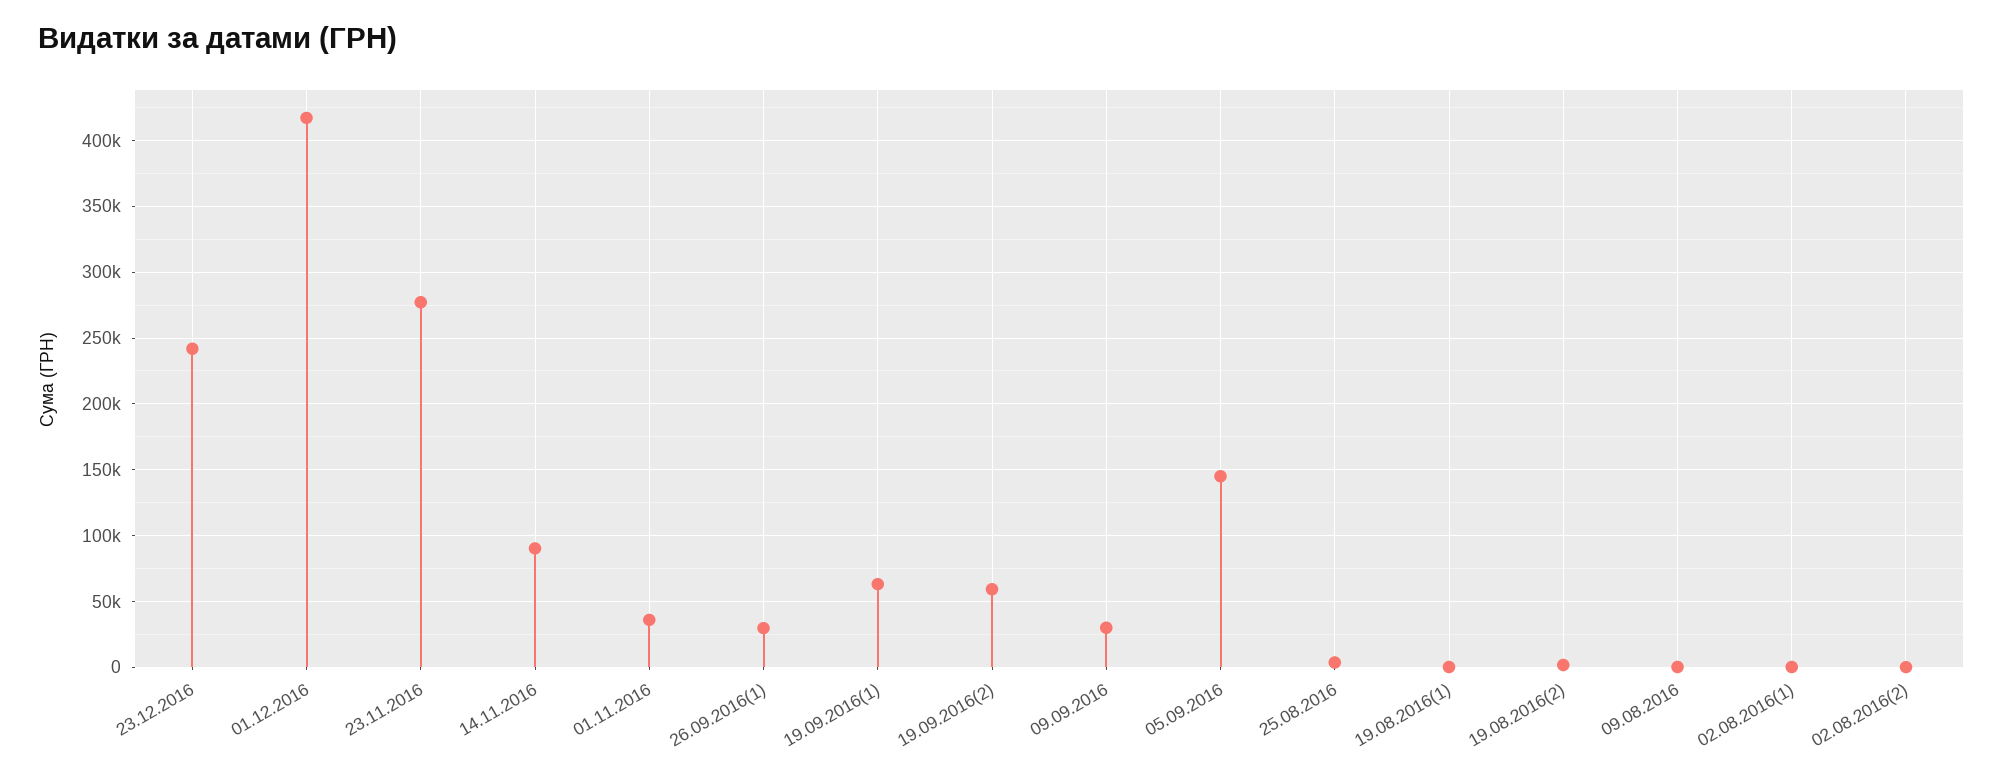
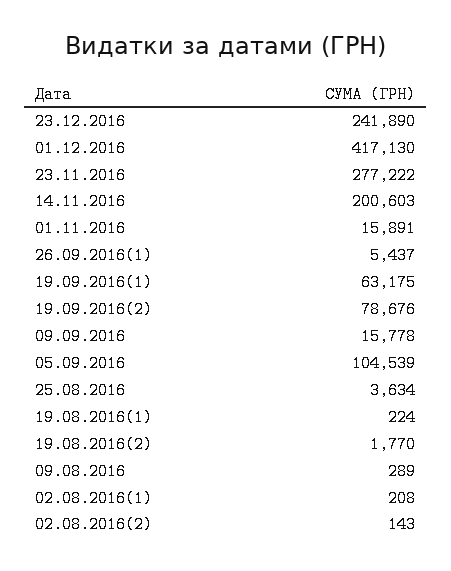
14.11.2016: 90000 -> 200603
01.11.2016: 35000 -> 15891
26.09.2016(1): 30000 -> 5437
19.09.2016(2): 60000 -> 78676
09.09.2016: 30000 -> 15778
05.09.2016: 145000 -> 104539

